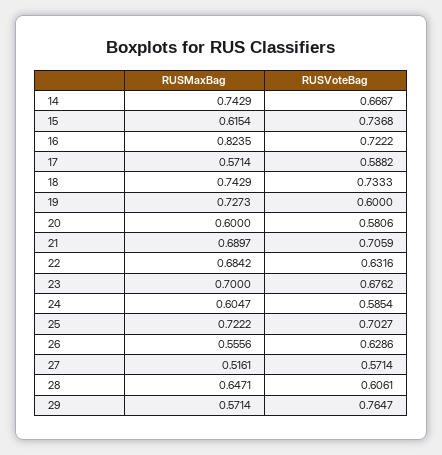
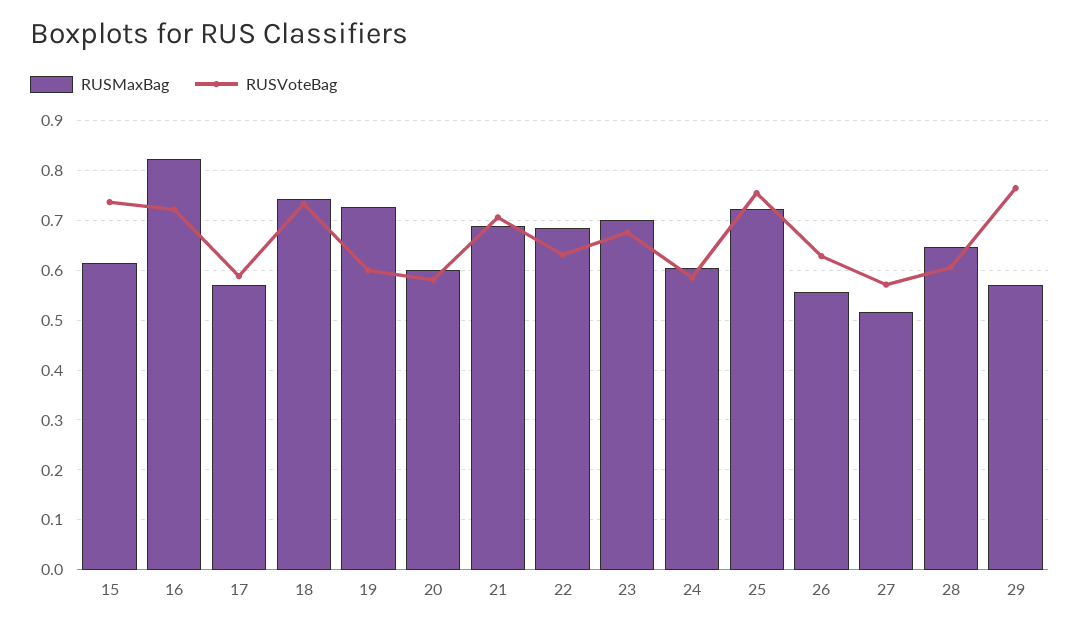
RUSMaxBag, 14: 0.7429 -> none
RUSVoteBag, 14: 0.6667 -> none
RUSVoteBag, 25: 0.7027 -> 0.76

